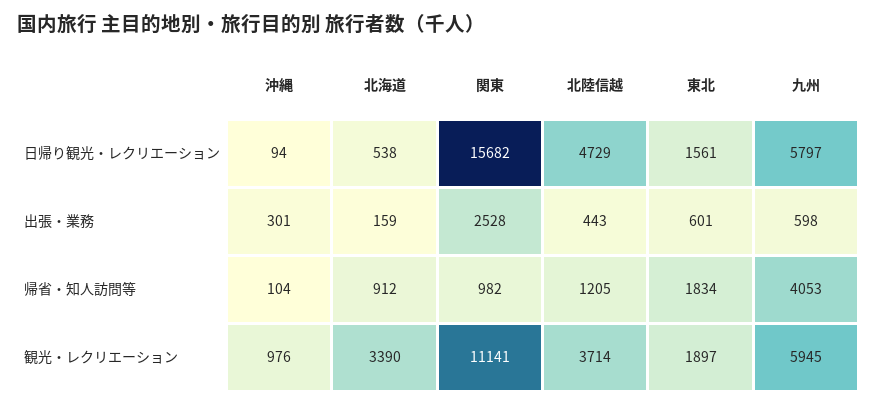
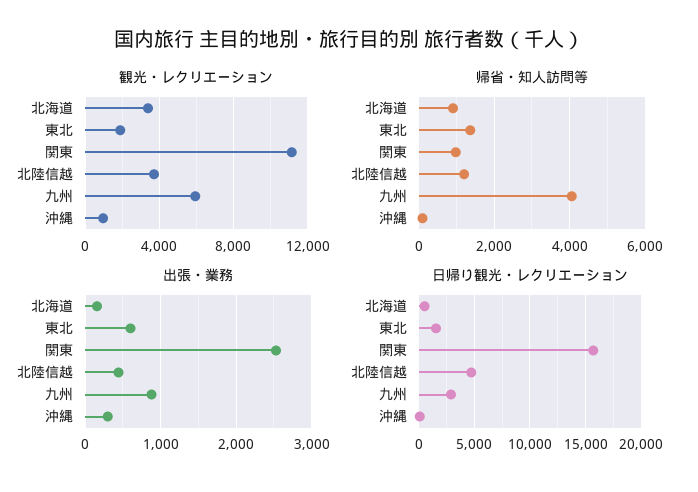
日帰り観光・レクリエーション, 九州: 5797 -> 3000
出張・業務, 九州: 598 -> 900
帰省・知人訪問等, 東北: 1834 -> 1400

